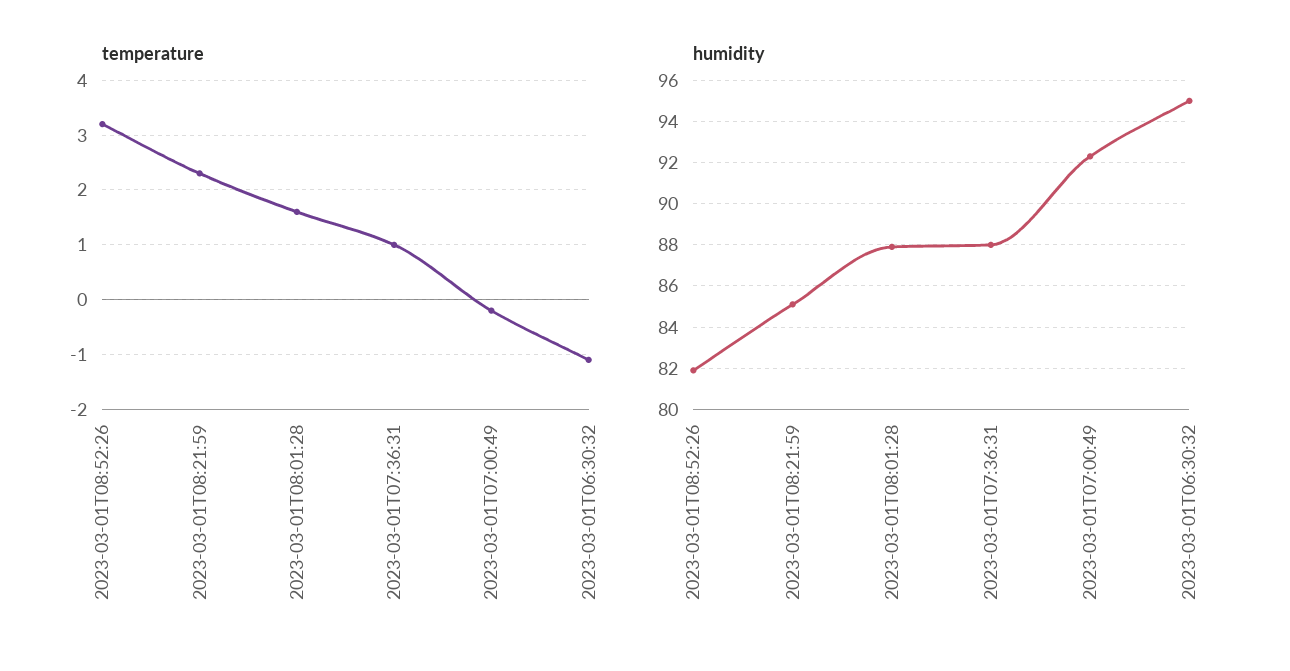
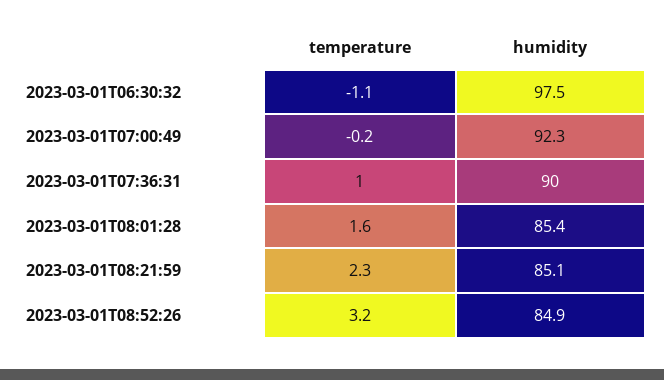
humidity, 2023-03-01T08:52:26: 82 -> 84.9
humidity, 2023-03-01T08:01:28: 88 -> 85.4
humidity, 2023-03-01T07:36:31: 88 -> 90
humidity, 2023-03-01T06:30:32: 95 -> 97.5

